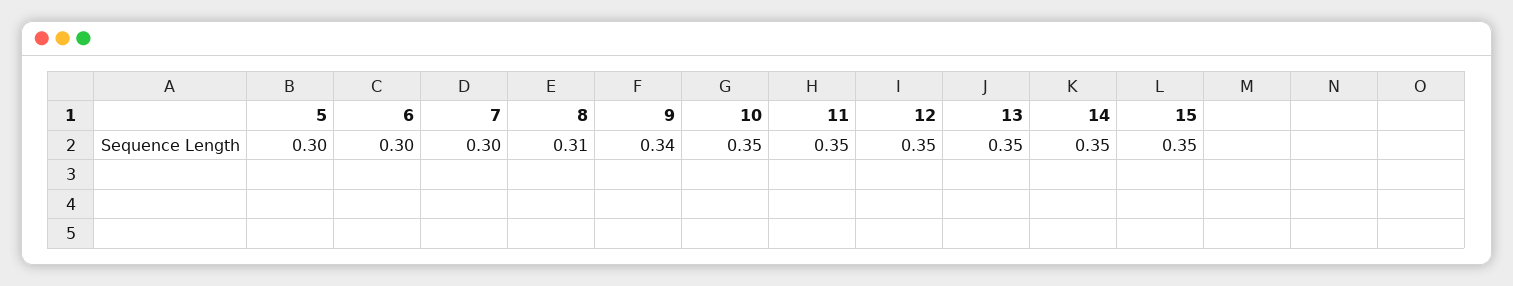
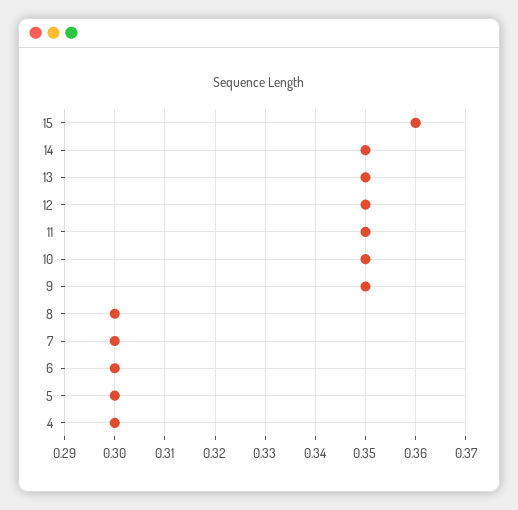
8: 0.31 -> 0.3
9: 0.34 -> 0.35
15: 0.35 -> 0.36
4: none -> 0.3

